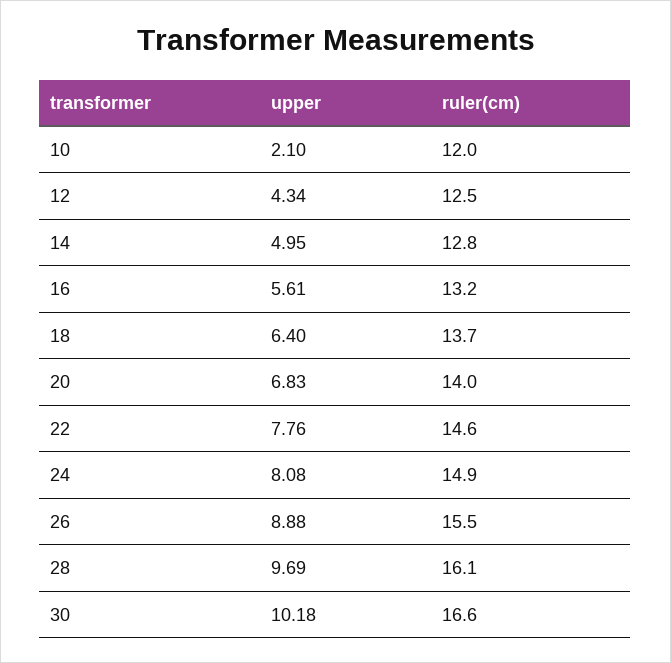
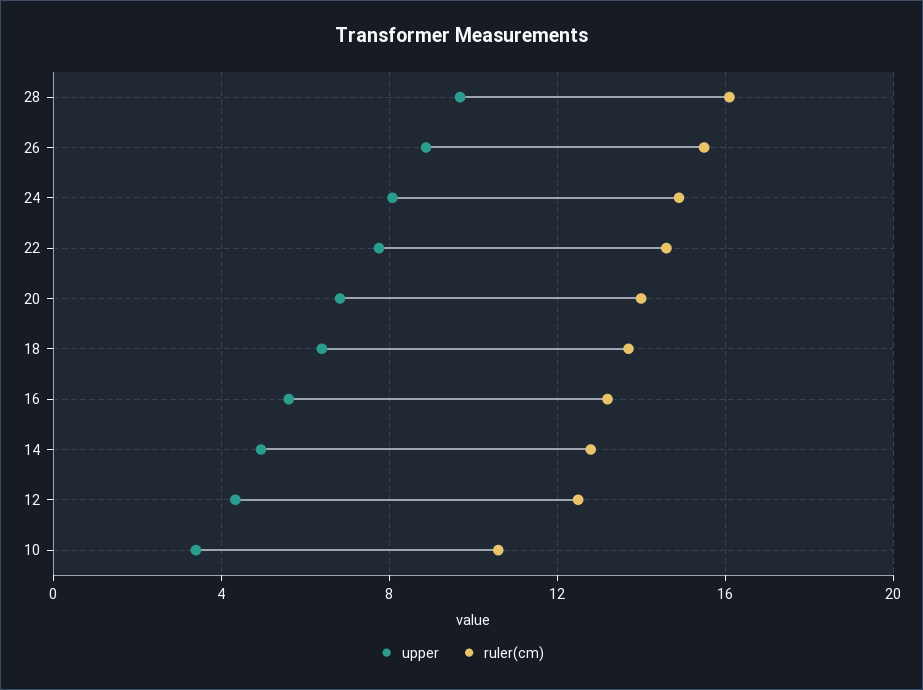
upper, 10: 2.1 -> 3.5
ruler(cm), 10: 12 -> 10.5
upper, 30: 10.18 -> none
ruler(cm), 30: 16.6 -> none

